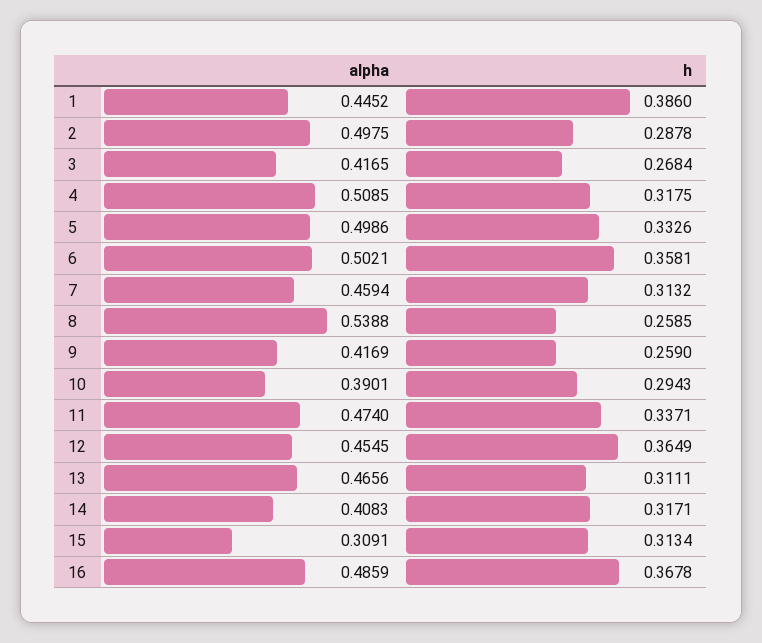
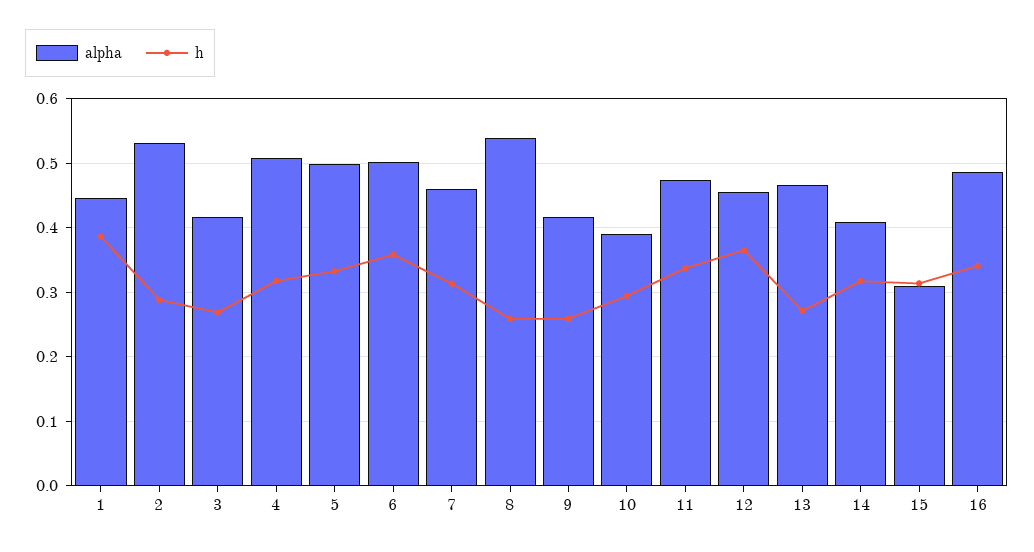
alpha, 2: 0.4975 -> 0.53
h, 13: 0.3111 -> 0.27
h, 16: 0.3678 -> 0.34

